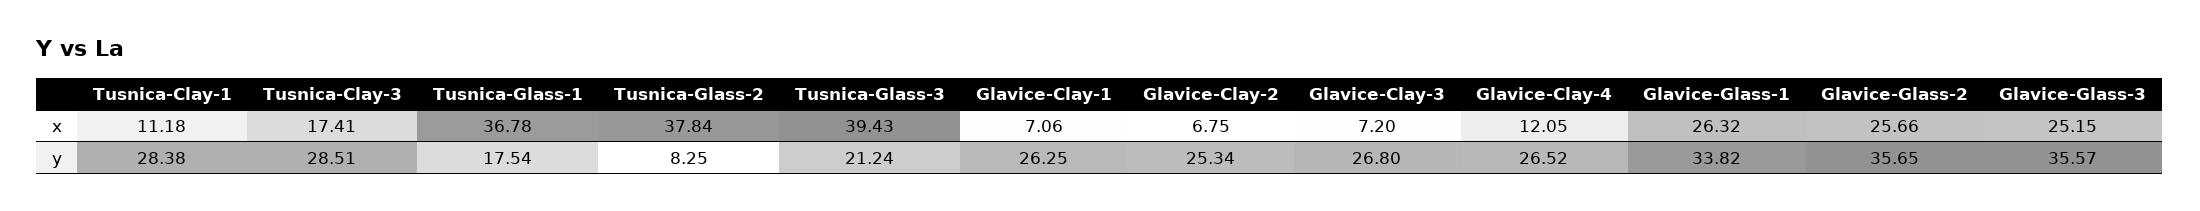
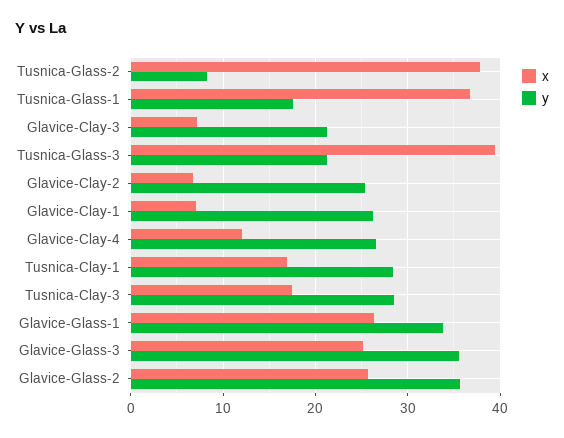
x, Tusnica-Clay-1: 11.18 -> 17
y, Glavice-Clay-3: 26.8 -> 21

